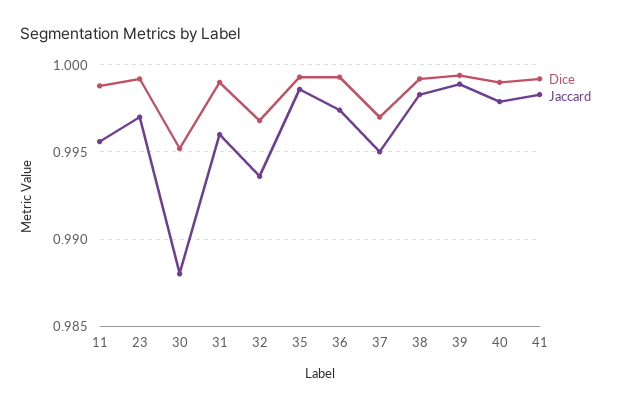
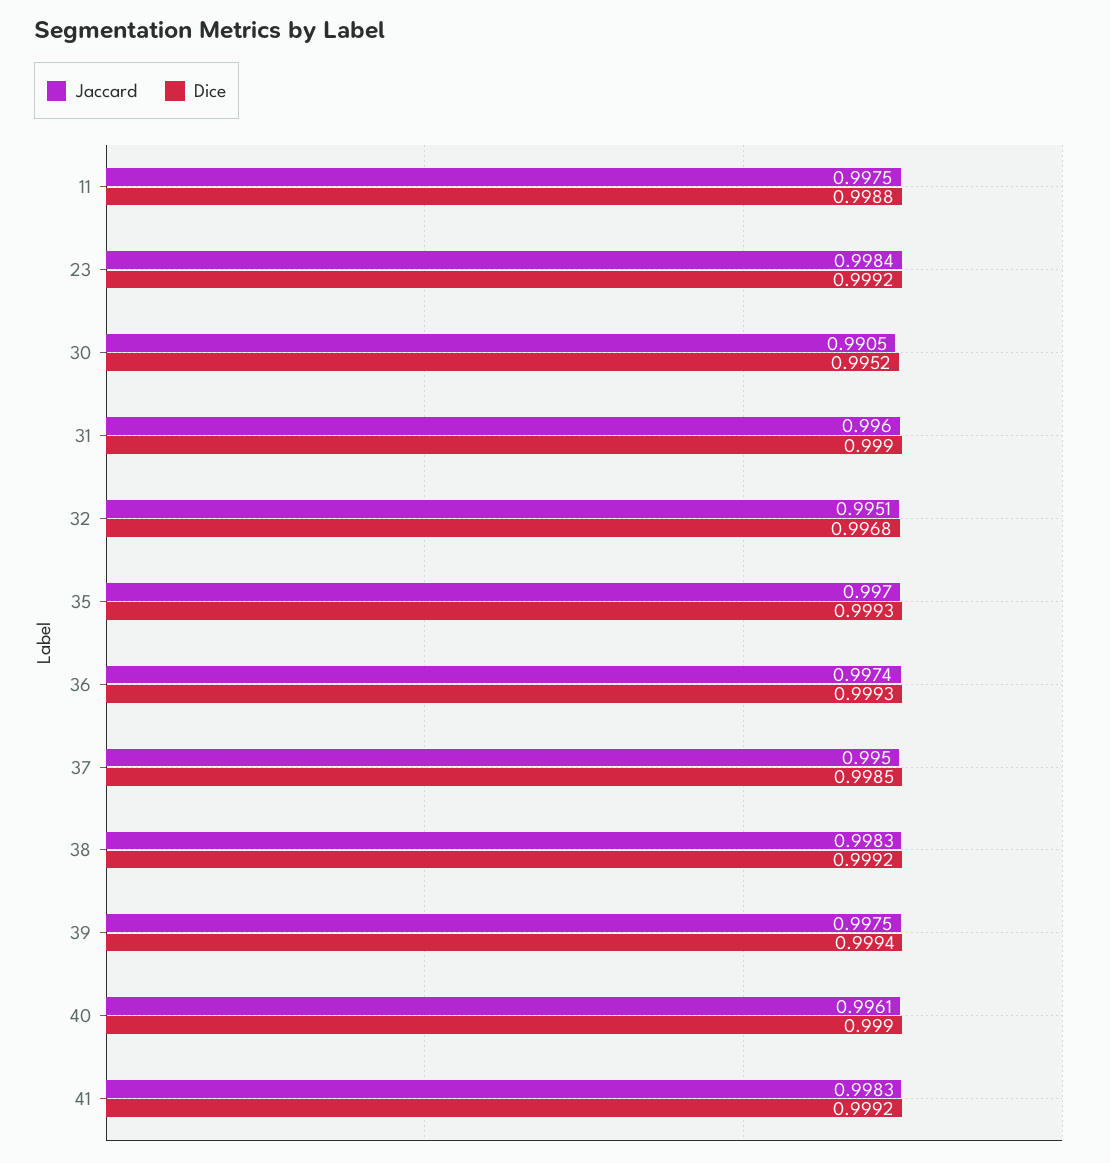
Jaccard, 11: 0.9955 -> 0.9975
Jaccard, 23: 0.997 -> 0.9984
Jaccard, 30: 0.988 -> 0.9905
Jaccard, 32: 0.9935 -> 0.9951
Jaccard, 35: 0.9985 -> 0.997
Dice, 37: 0.997 -> 0.9985
Jaccard, 39: 0.999 -> 0.9975
Jaccard, 40: 0.998 -> 0.9961

